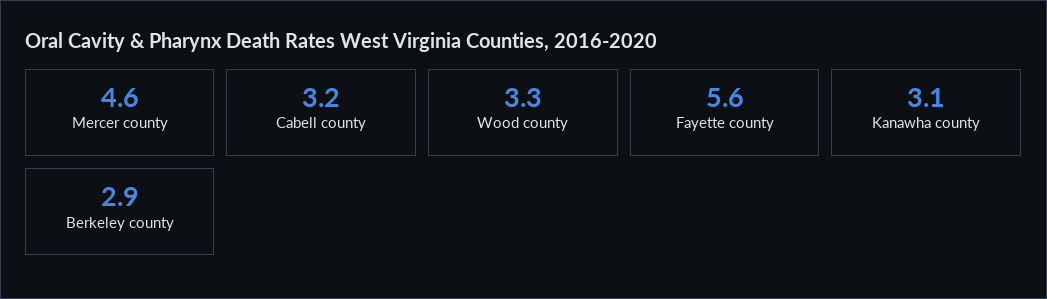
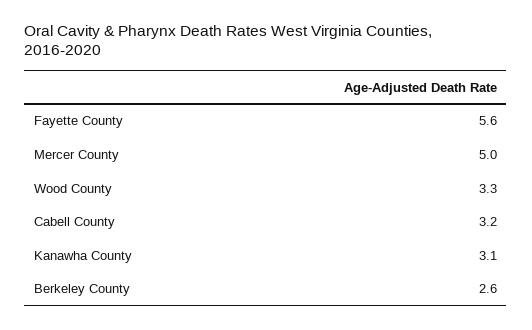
Mercer county: 4.6 -> 5
Berkeley county: 2.9 -> 2.6

